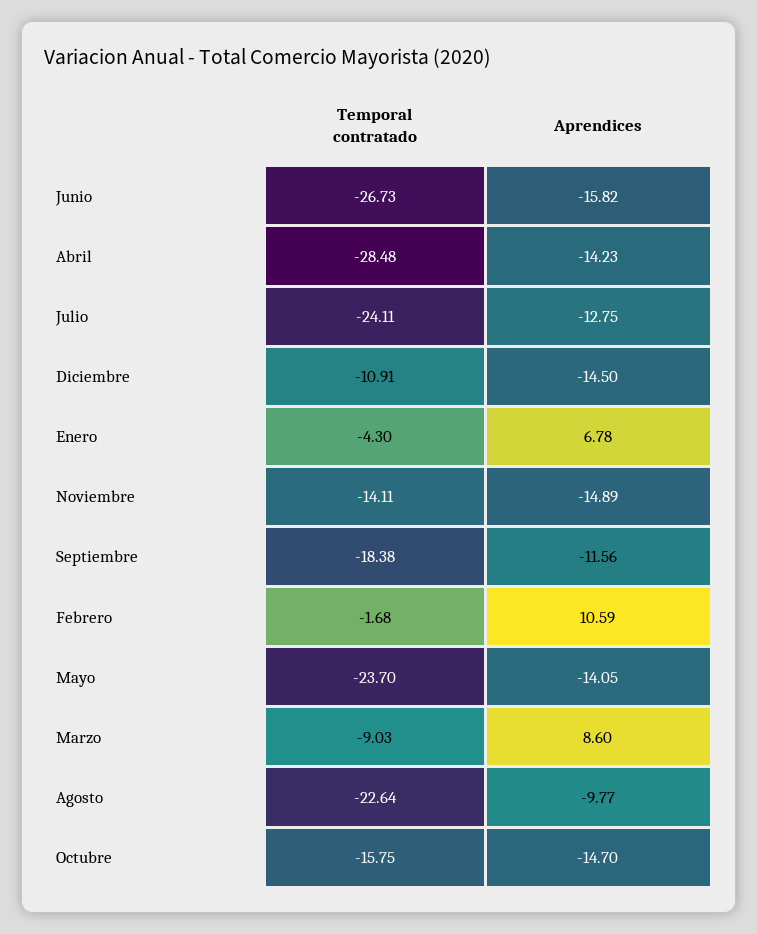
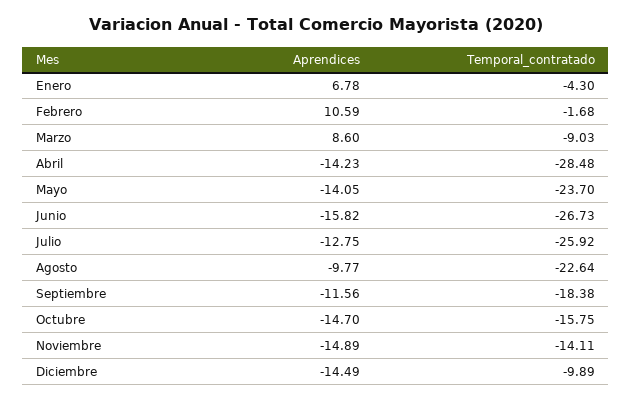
Temporal contratado, Julio: -24.11 -> -25.92
Temporal contratado, Diciembre: -10.91 -> -9.89
Aprendices, Diciembre: -14.5 -> -14.49

